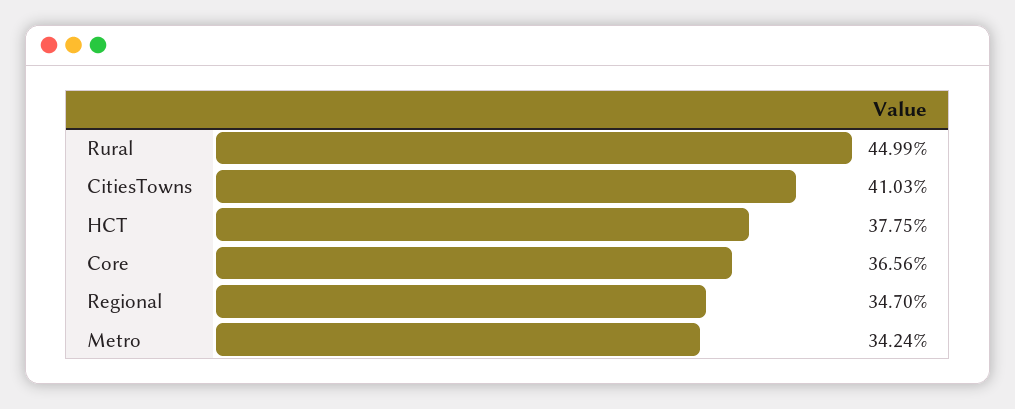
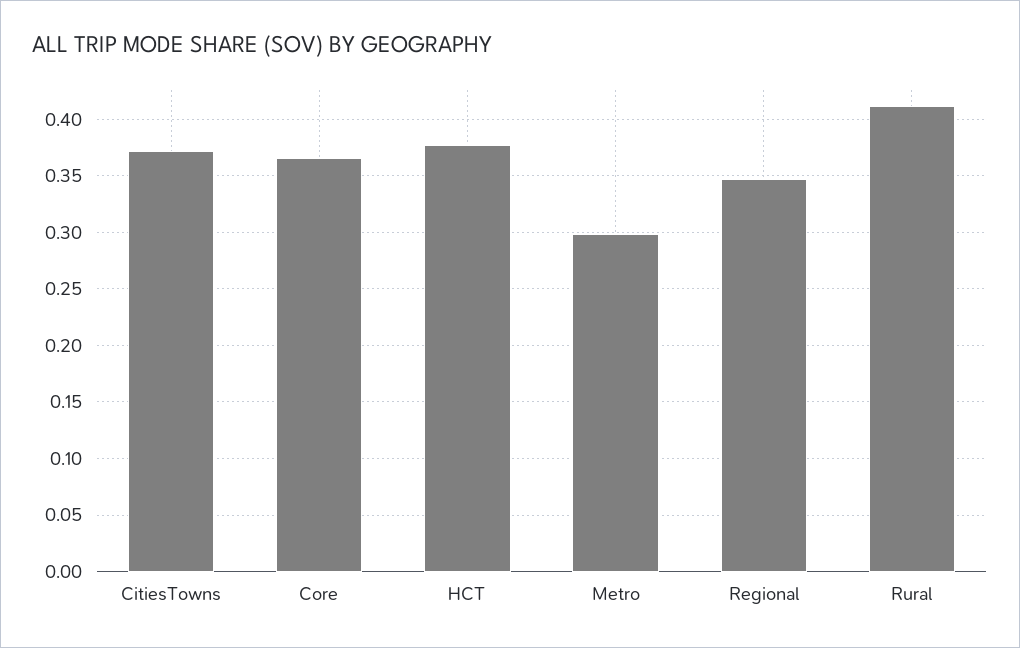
Rural: 0.4499 -> 0.41
CitiesTowns: 0.4103 -> 0.37
Metro: 0.3424 -> 0.3

